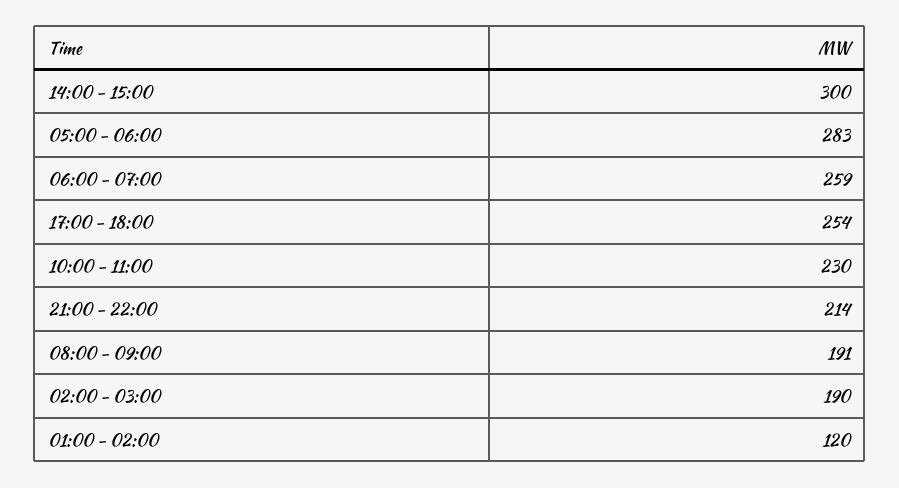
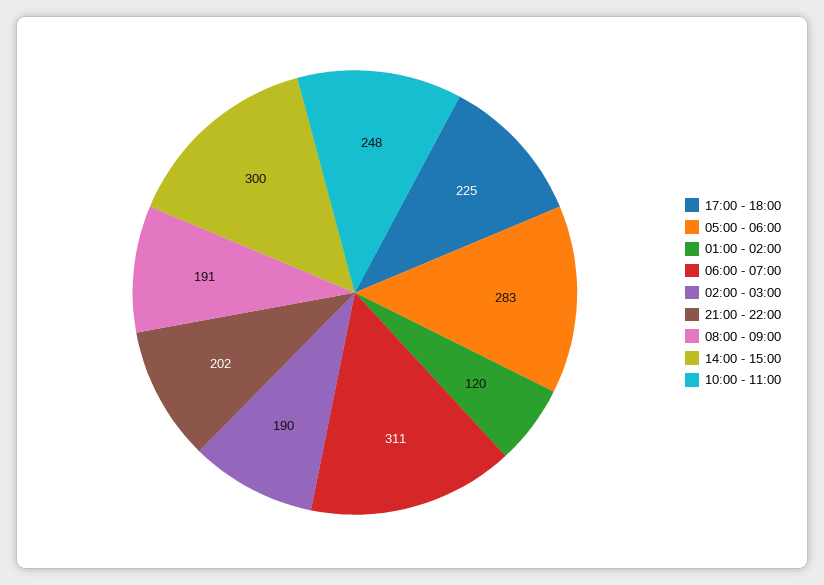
06:00 - 07:00: 259 -> 311
17:00 - 18:00: 254 -> 225
10:00 - 11:00: 230 -> 248
21:00 - 22:00: 214 -> 202

